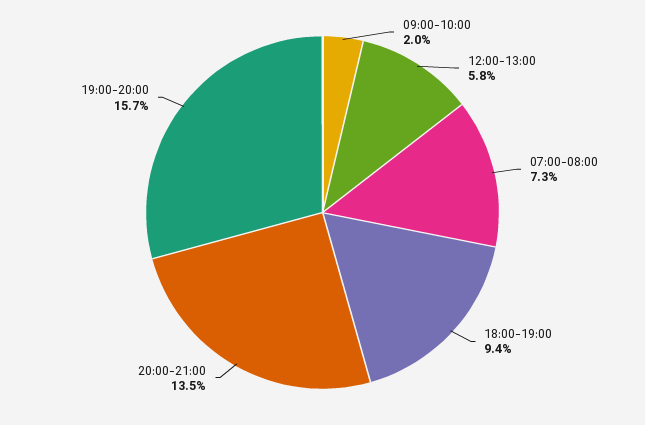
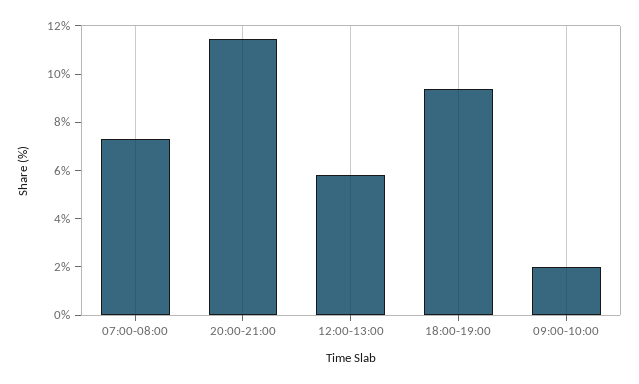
20:00-21:00: 13.5 -> 11.5
19:00-20:00: 15.7 -> none

